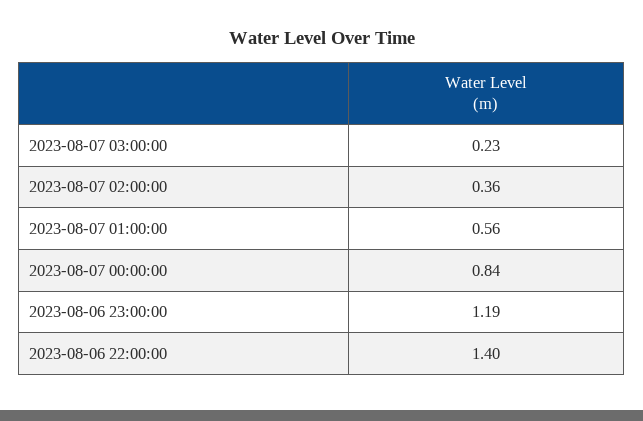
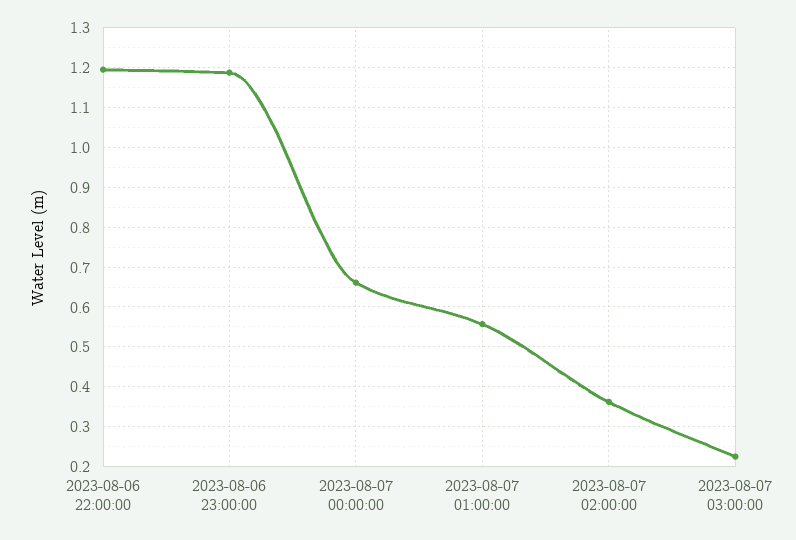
2023-08-07 00:00:00: 0.84 -> 0.66
2023-08-06 22:00:00: 1.4 -> 1.2

